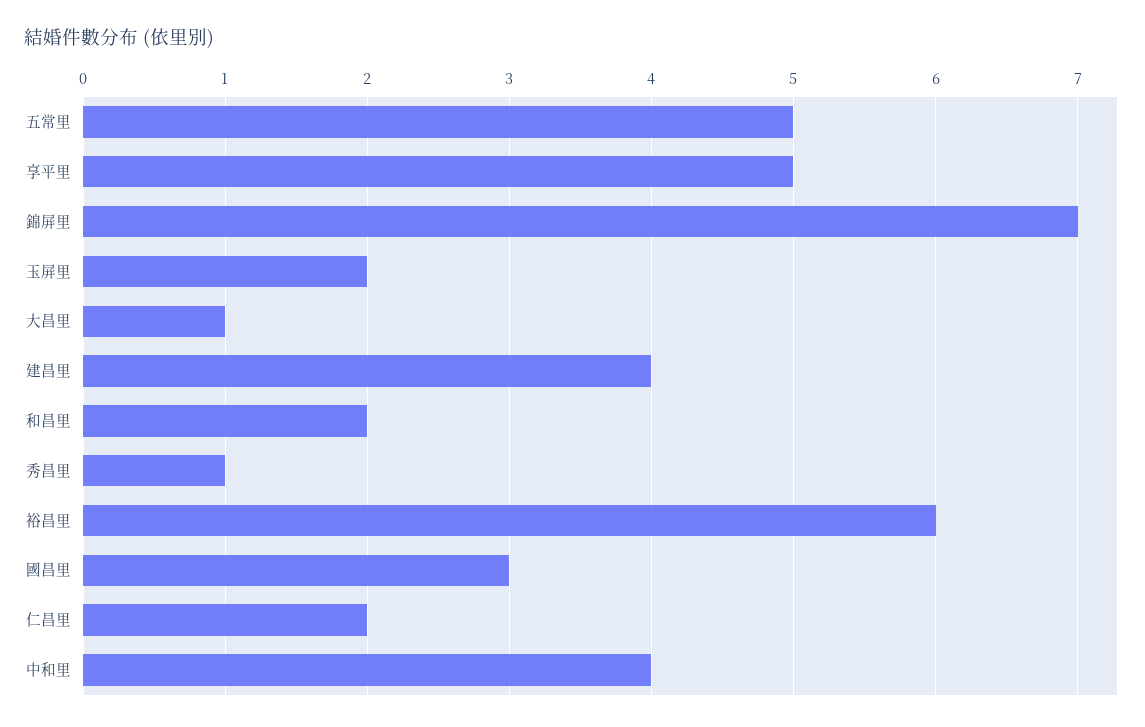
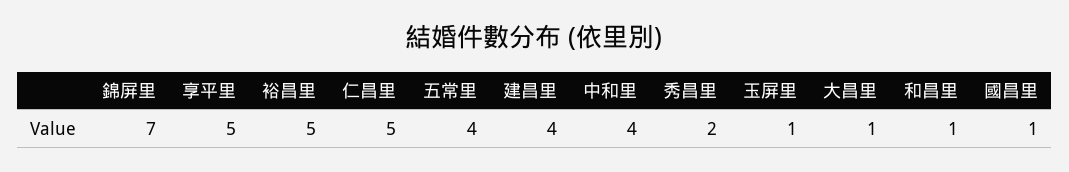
五常里: 5 -> 4
玉屏里: 2 -> 1
和昌里: 2 -> 1
秀昌里: 1 -> 2
裕昌里: 6 -> 5
國昌里: 3 -> 1
仁昌里: 2 -> 5

